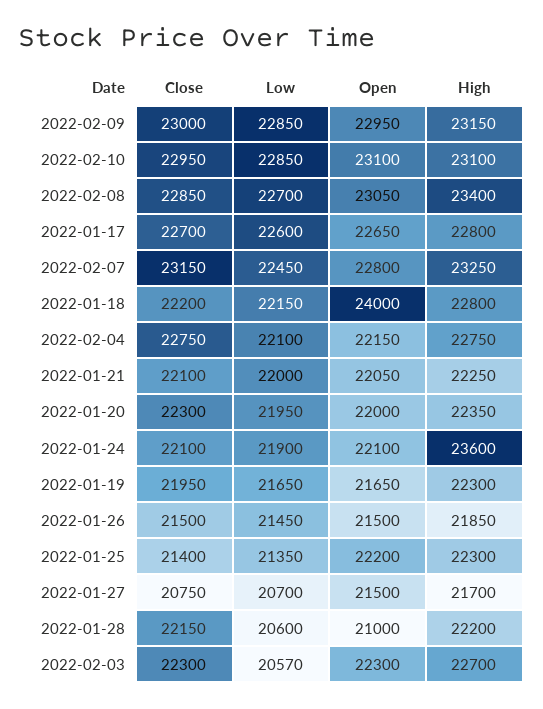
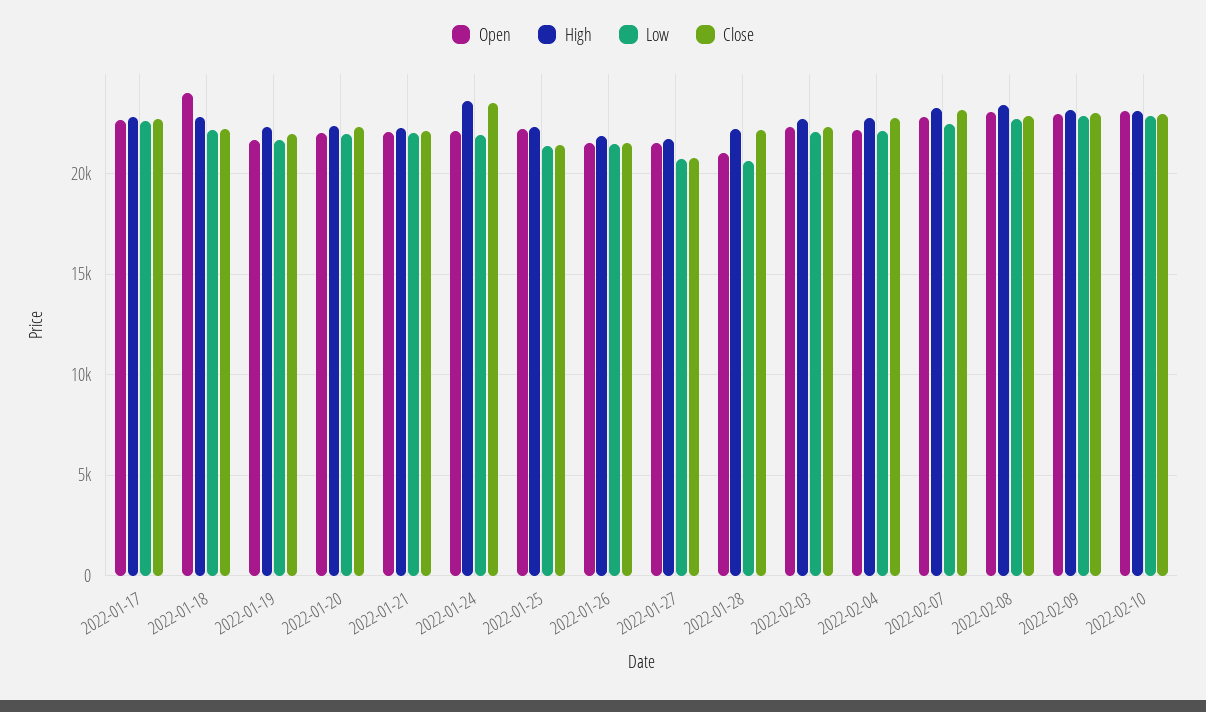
Close, 2022-01-24: 22100 -> 23500
Low, 2022-02-03: 20570 -> 22000

